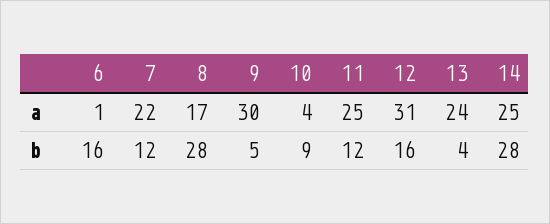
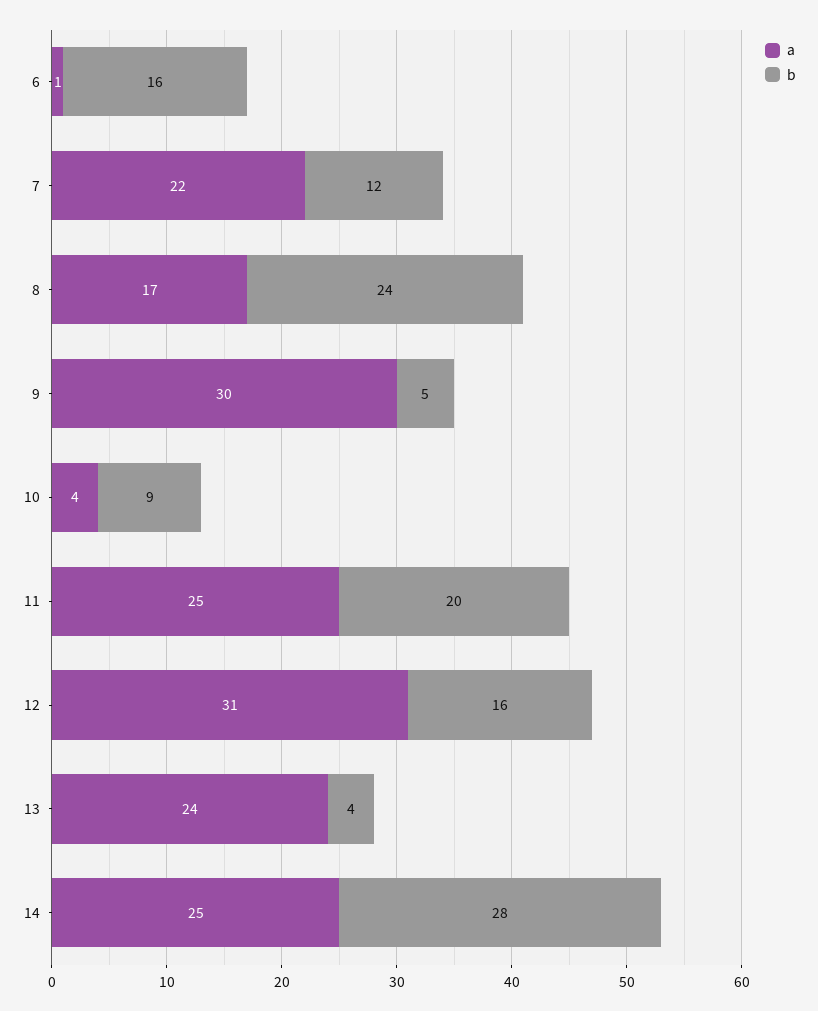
b, 8: 28 -> 24
b, 11: 12 -> 20

